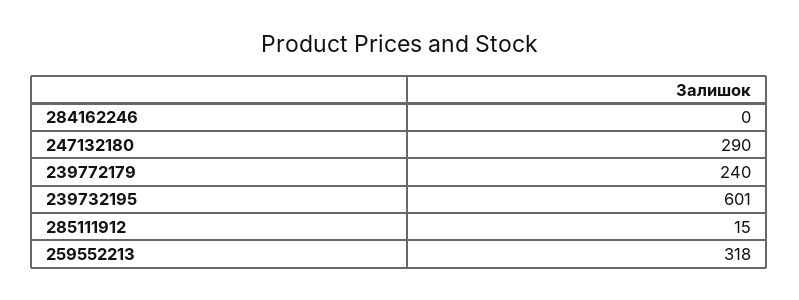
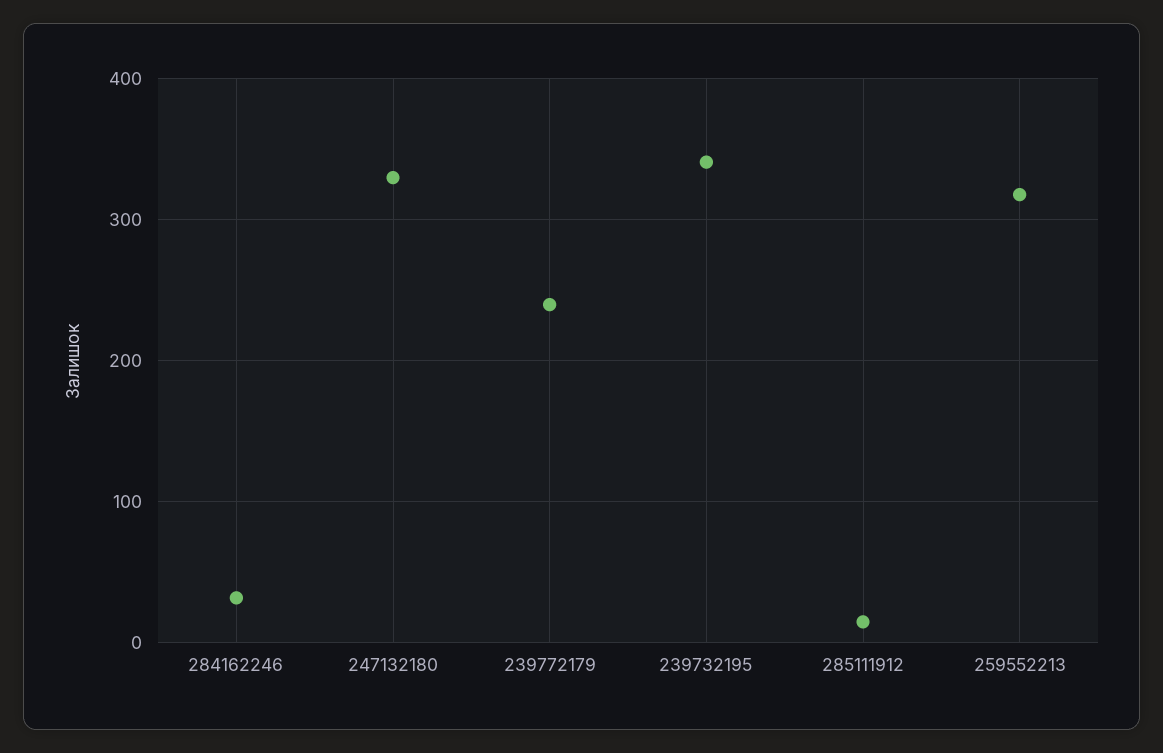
284162246: 0 -> 30
247132180: 290 -> 330
239732195: 601 -> 340

